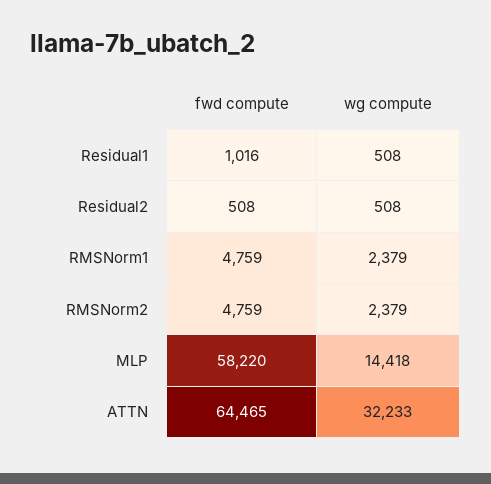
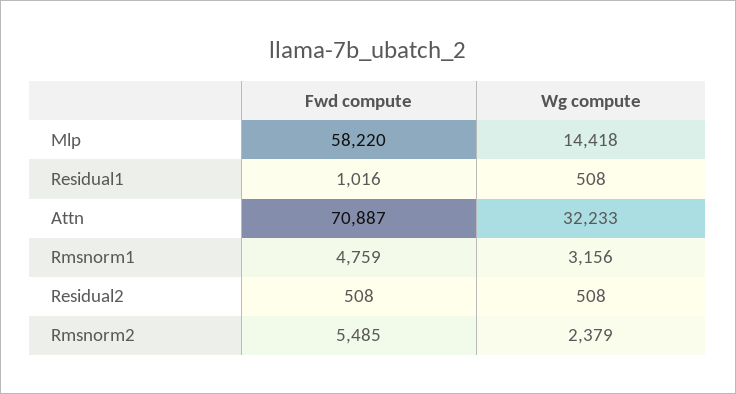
wg compute, RMSNorm1: 2379 -> 3156
fwd compute, RMSNorm2: 4759 -> 5485
fwd compute, ATTN: 64465 -> 70887

